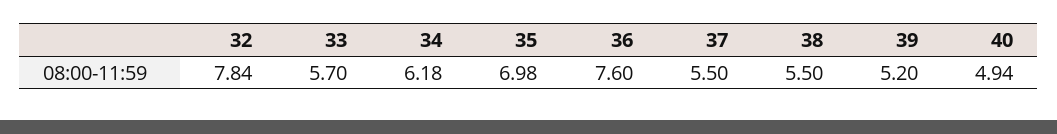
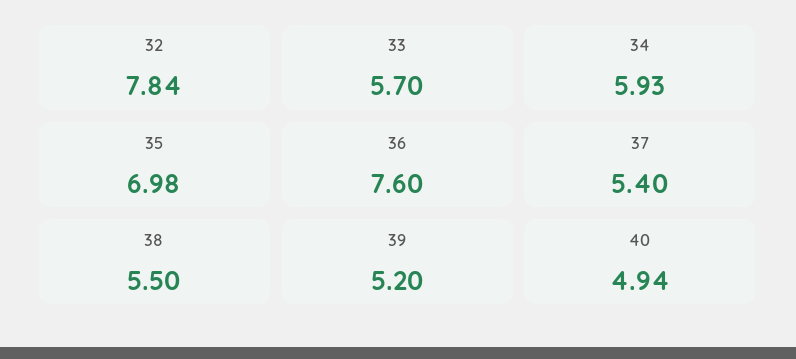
34: 6.18 -> 5.93
37: 5.5 -> 5.4

